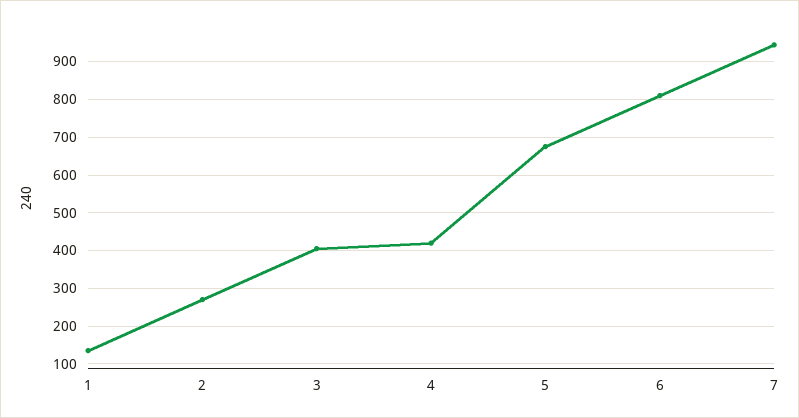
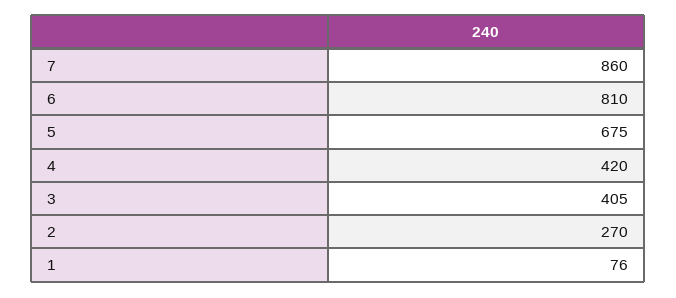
1: 140 -> 76
7: 940 -> 860

